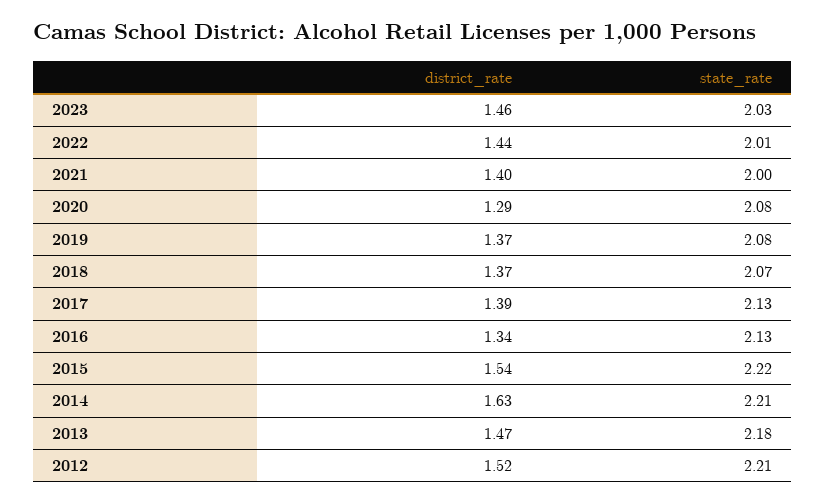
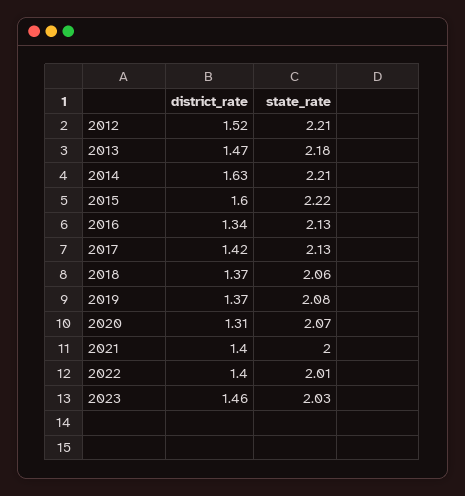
district_rate, 2022: 1.44 -> 1.4
district_rate, 2020: 1.29 -> 1.31
state_rate, 2020: 2.08 -> 2.07
state_rate, 2018: 2.07 -> 2.06
district_rate, 2017: 1.39 -> 1.42
district_rate, 2015: 1.54 -> 1.6

